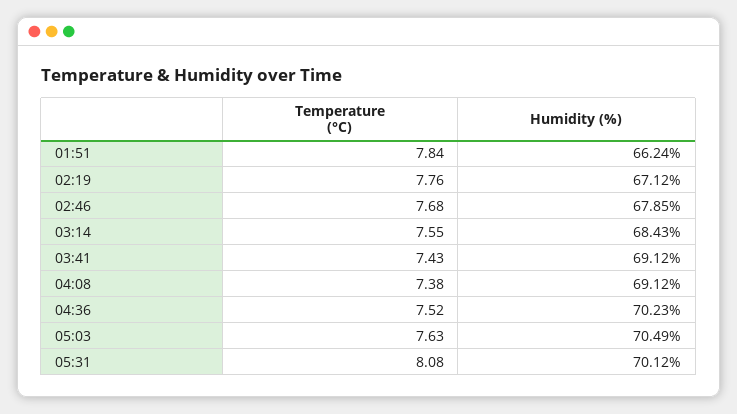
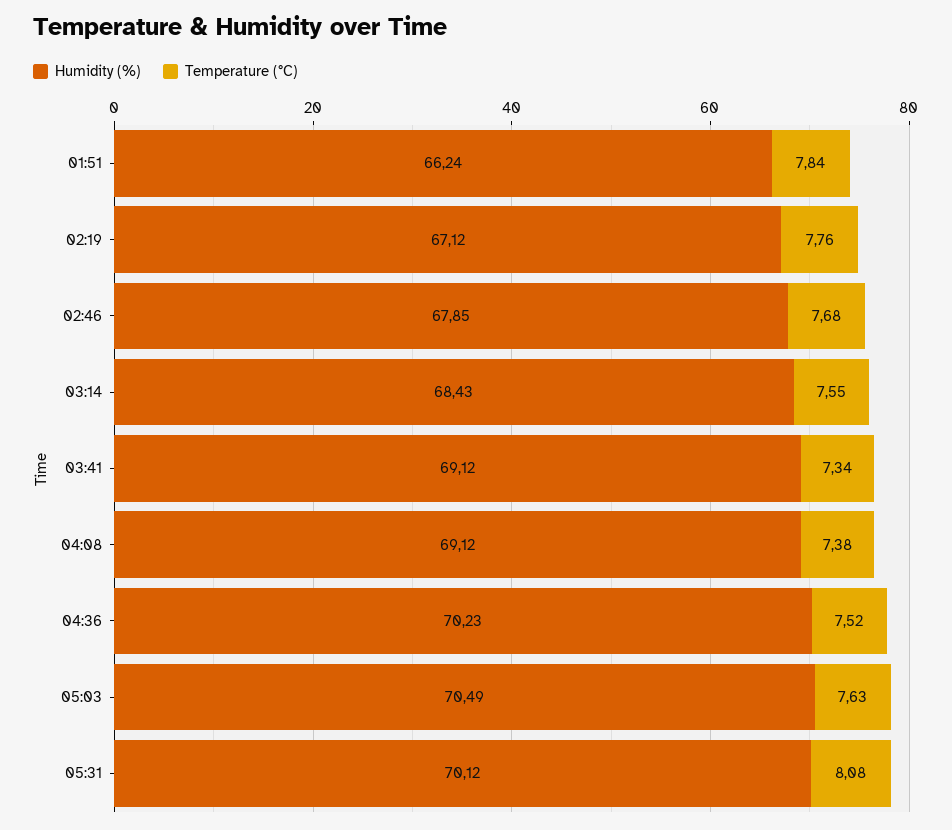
Temperature (°C), 03:41: 7.43 -> 7.34

